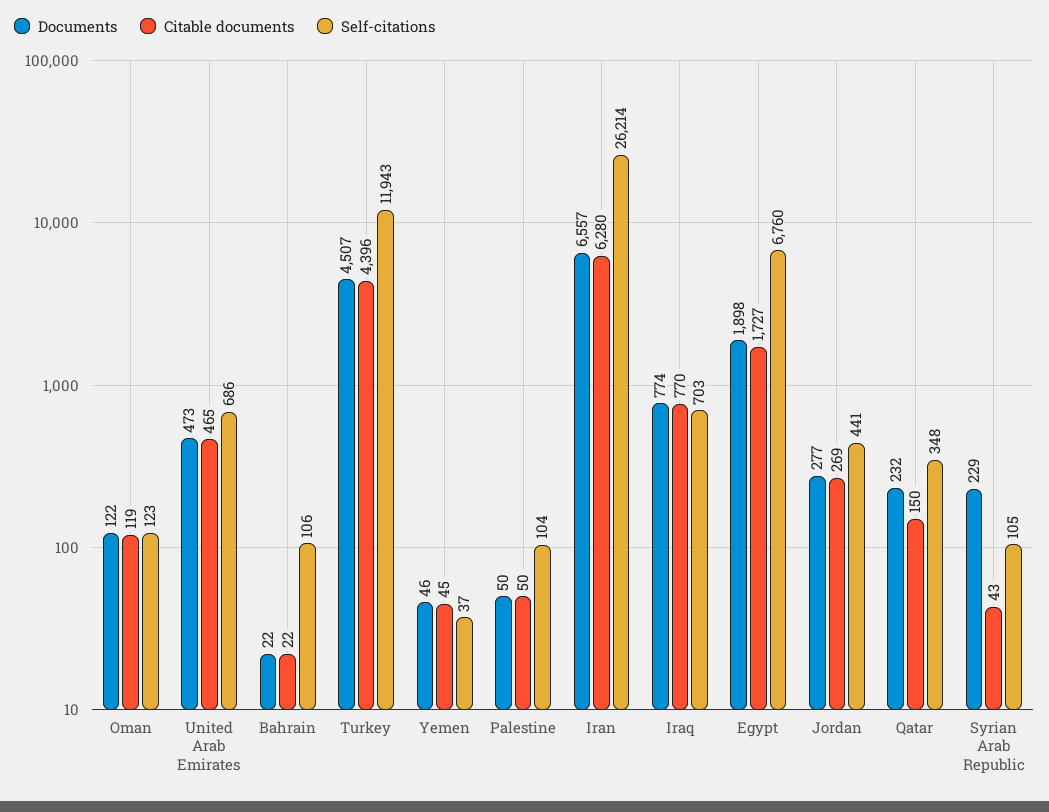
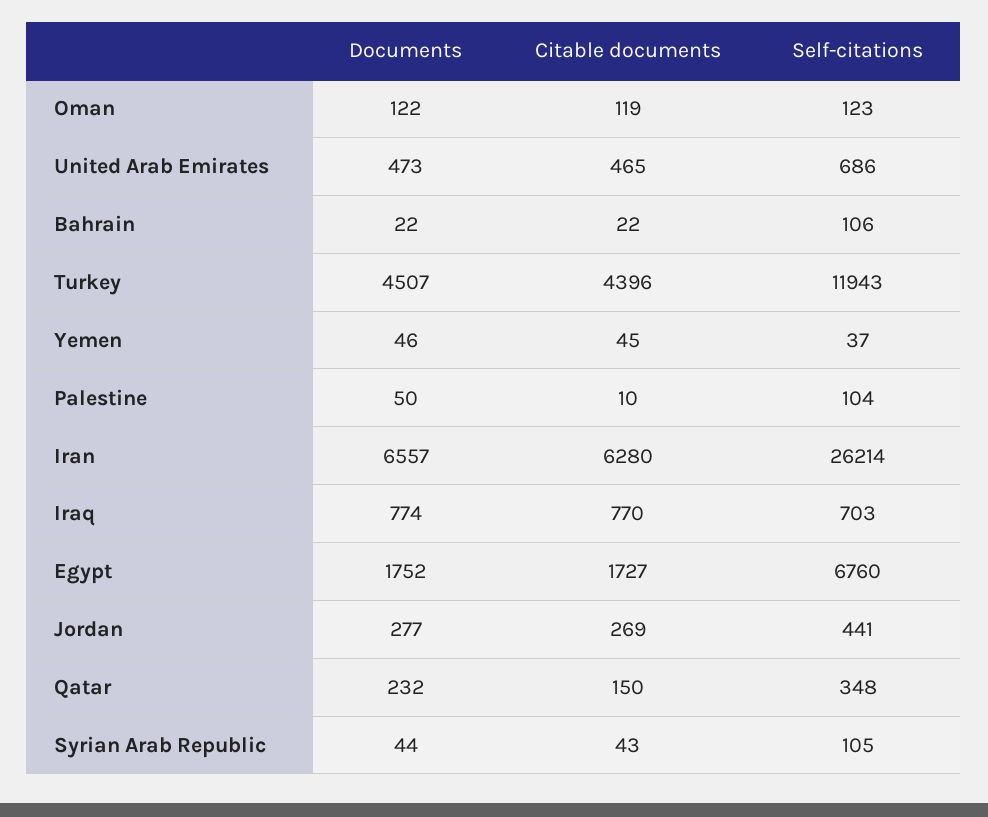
Citable documents, Palestine: 50 -> 10
Documents, Egypt: 1898 -> 1752
Documents, Syrian Arab Republic: 229 -> 44

